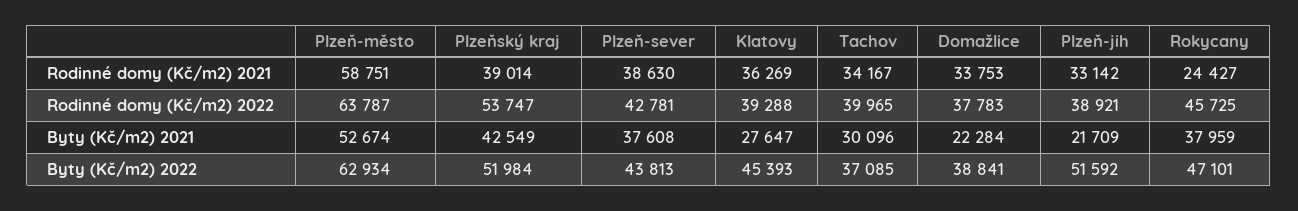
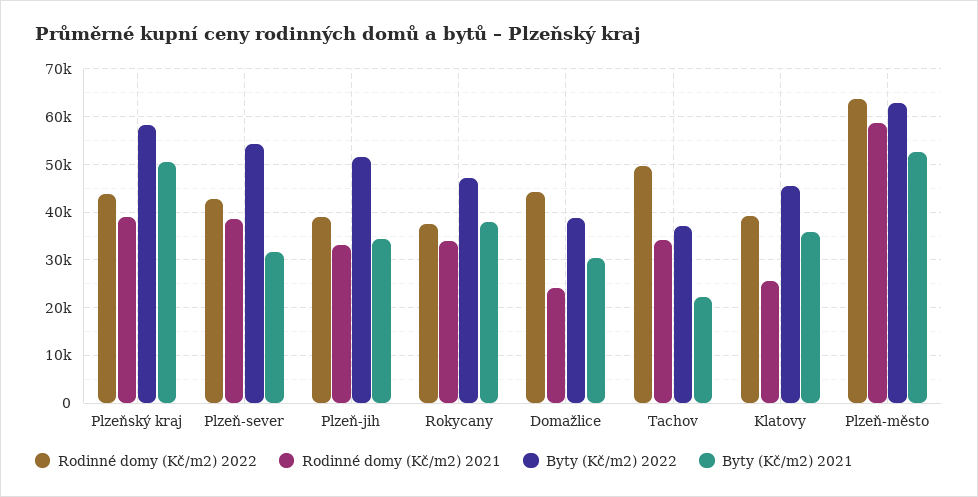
Rodinné domy (Kč/m2) 2021, Klatovy: 36269 -> 26000
Rodinné domy (Kč/m2) 2021, Domažlice: 33753 -> 24000
Rodinné domy (Kč/m2) 2021, Rokycany: 24427 -> 34000
Rodinné domy (Kč/m2) 2022, Plzeňský kraj: 53747 -> 44000
Rodinné domy (Kč/m2) 2022, Tachov: 39965 -> 50000
Rodinné domy (Kč/m2) 2022, Domažlice: 37783 -> 44000
Rodinné domy (Kč/m2) 2022, Rokycany: 45725 -> 38000
Byty (Kč/m2) 2021, Plzeňský kraj: 42549 -> 50000
Byty (Kč/m2) 2021, Plzeň-sever: 37608 -> 32000
Byty (Kč/m2) 2021, Klatovy: 27647 -> 36000
Byty (Kč/m2) 2021, Tachov: 30096 -> 22000
Byty (Kč/m2) 2021, Domažlice: 22284 -> 30000
Byty (Kč/m2) 2021, Plzeň-jih: 21709 -> 34000
Byty (Kč/m2) 2022, Plzeňský kraj: 51984 -> 58000
Byty (Kč/m2) 2022, Plzeň-sever: 43813 -> 54000

